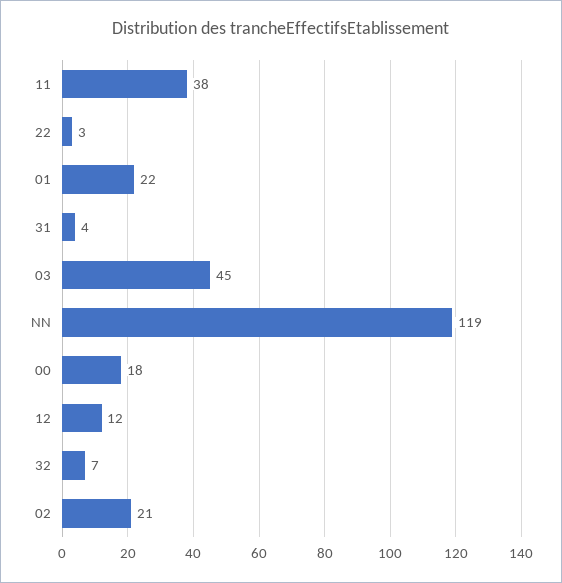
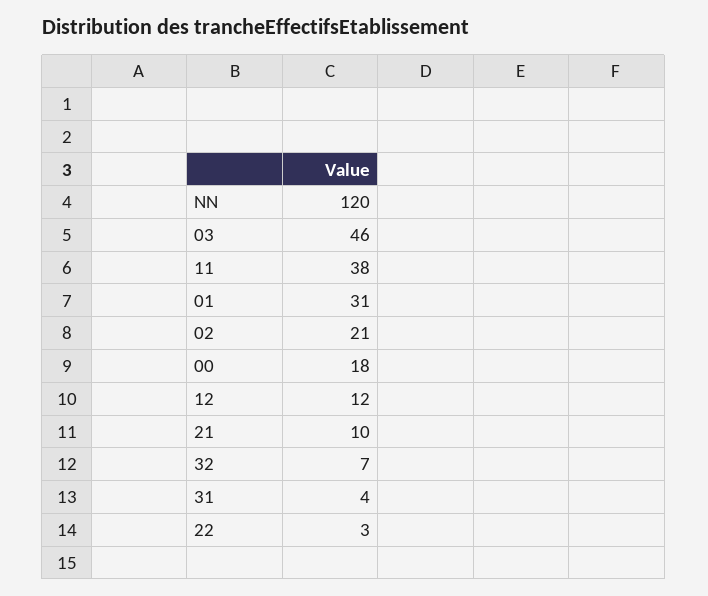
01: 22 -> 31
03: 45 -> 46
NN: 119 -> 120
21: none -> 10

